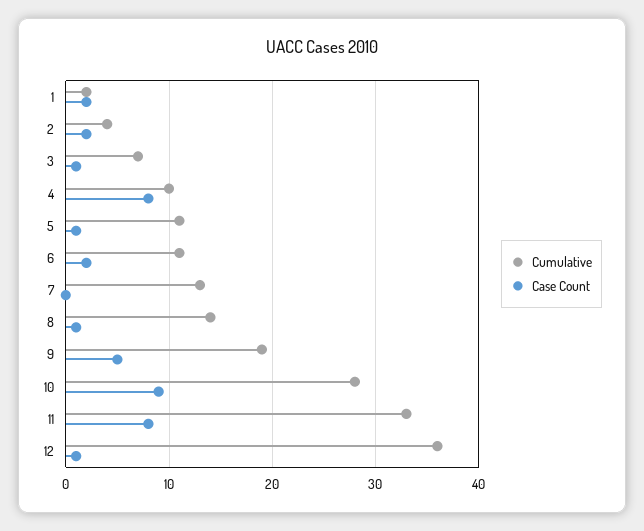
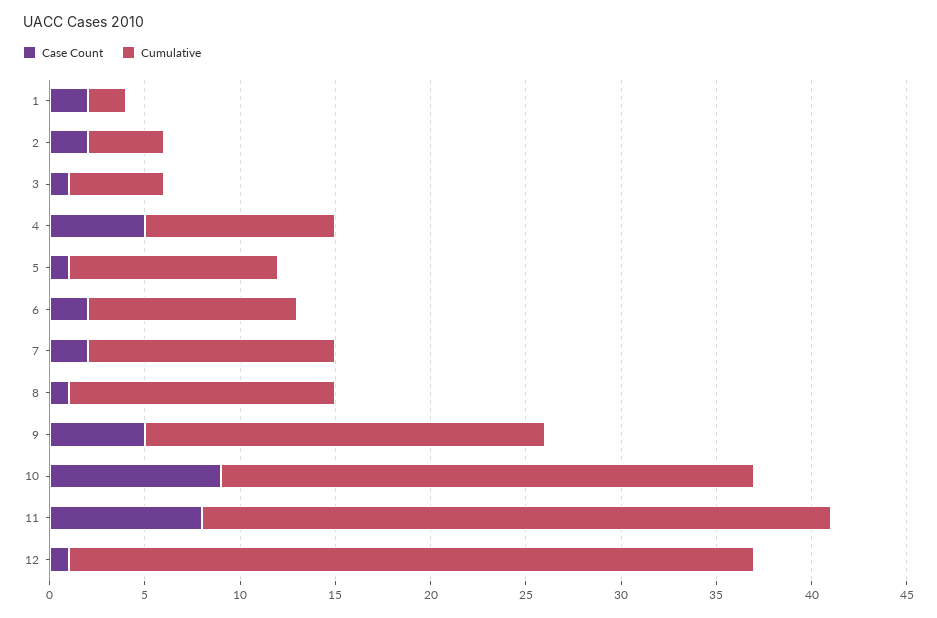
Cumulative, 3: 7 -> 5
Case Count, 4: 8 -> 5
Case Count, 7: 0 -> 2
Cumulative, 9: 19 -> 21

